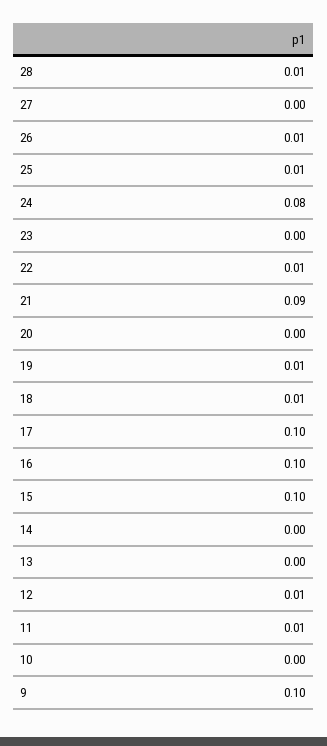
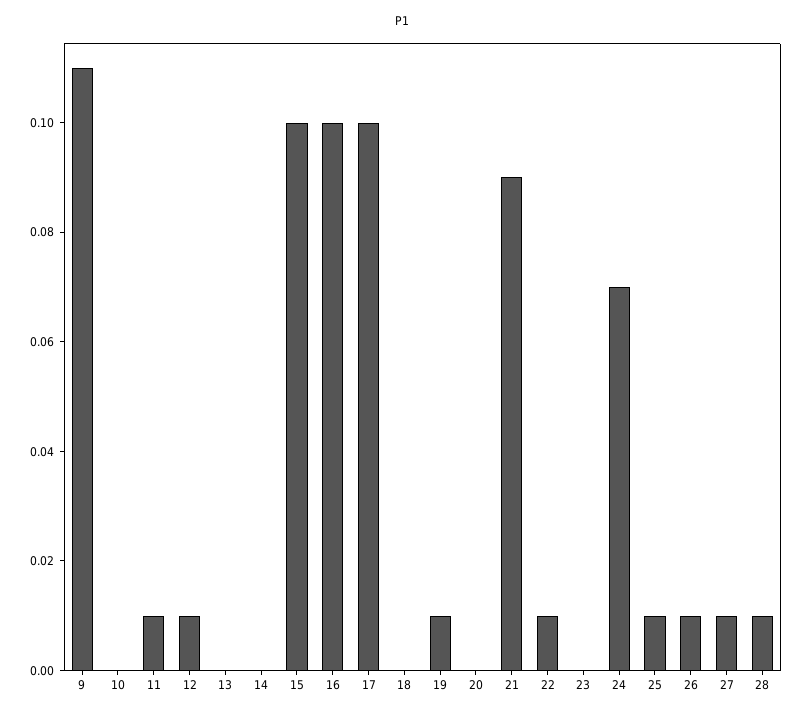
27: 0 -> 0.01
24: 0.08 -> 0.07
18: 0.01 -> 0
9: 0.1 -> 0.11

